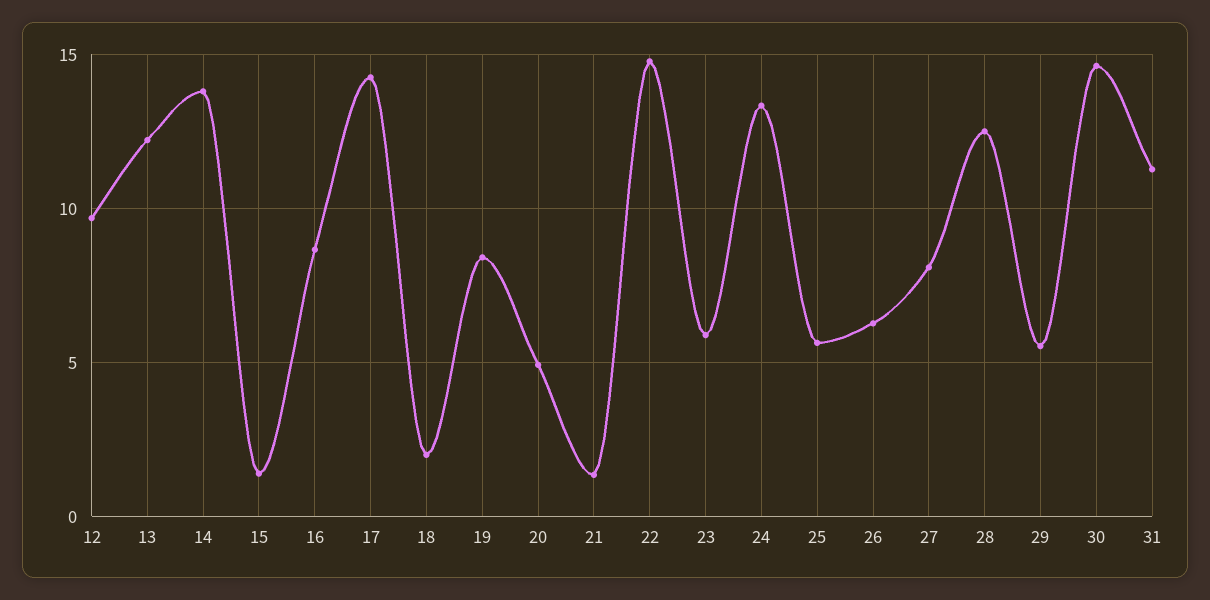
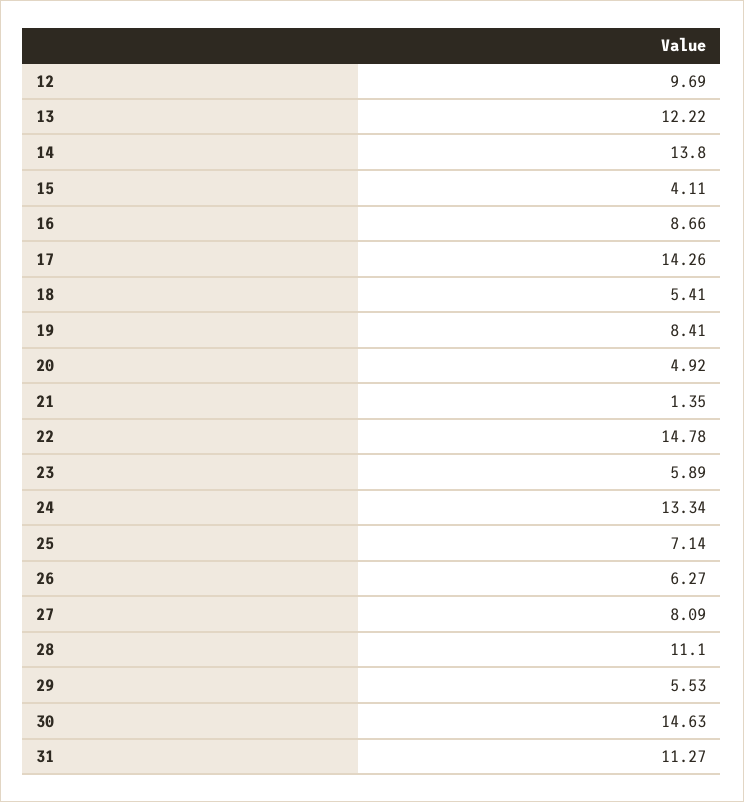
15: 1.5 -> 4.11
18: 2 -> 5.41
25: 5.5 -> 7.14
28: 12.5 -> 11.1

